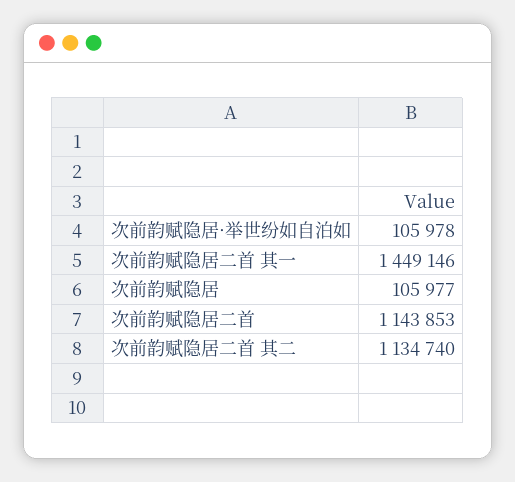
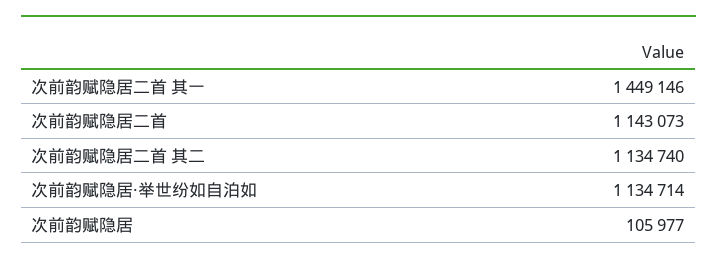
次前韵赋隐居·举世纷如自泊如: 105978 -> 1134714
次前韵赋隐居二首: 1143853 -> 1143073

